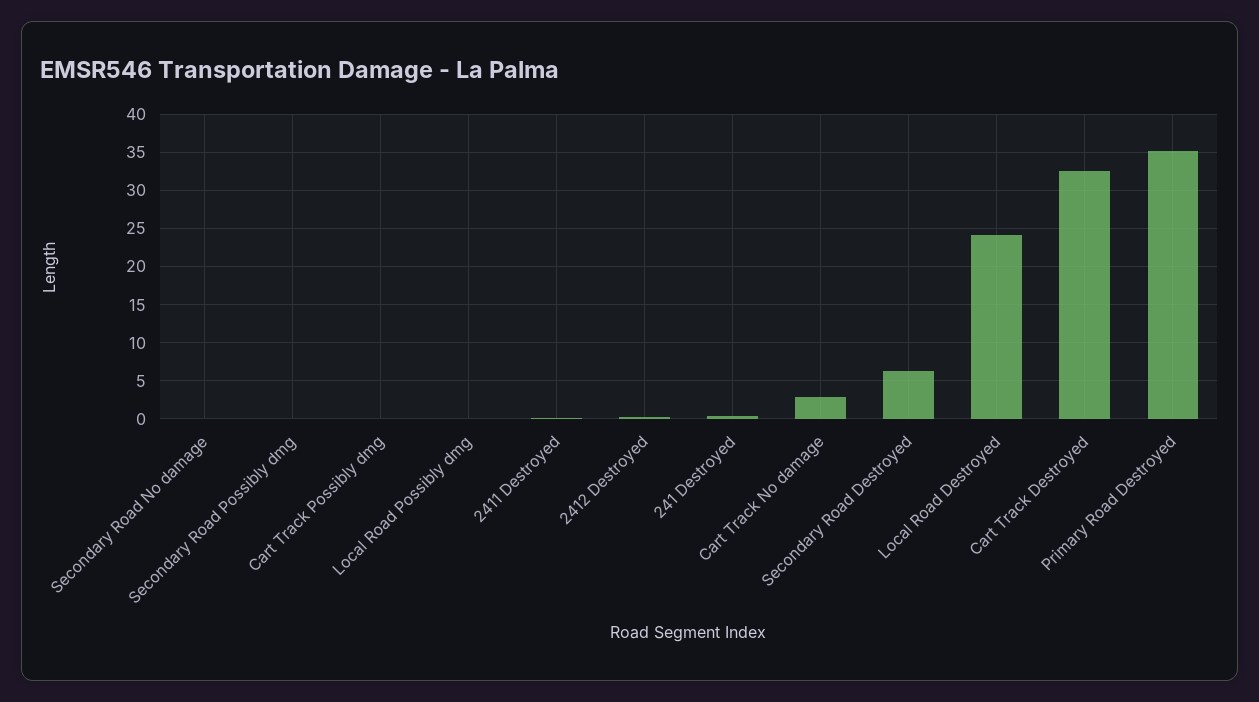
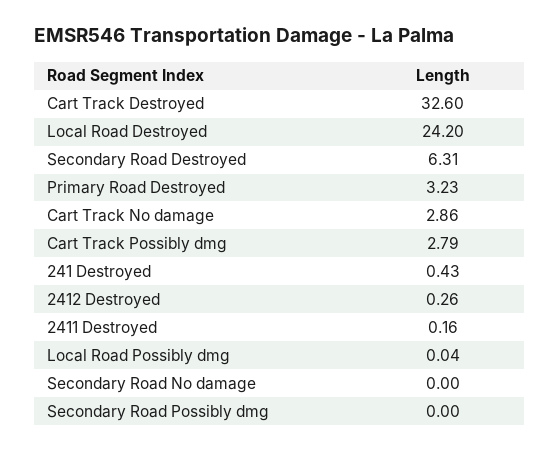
Cart Track Possibly dmg: 0 -> 2.79
Primary Road Destroyed: 35 -> 3.23

